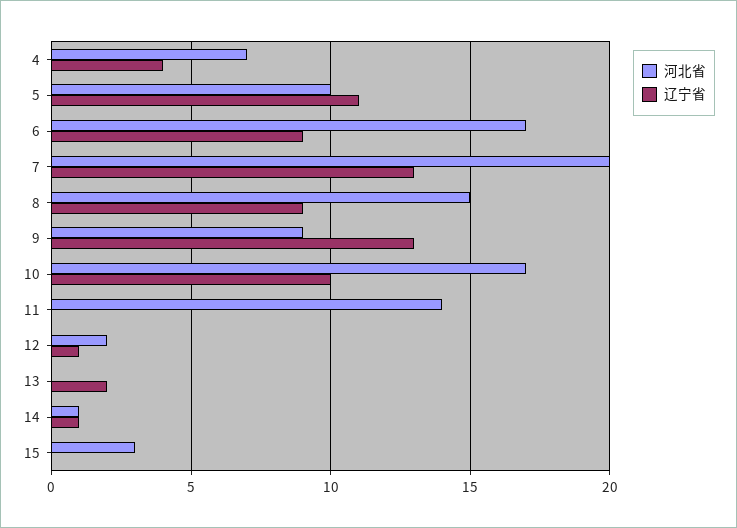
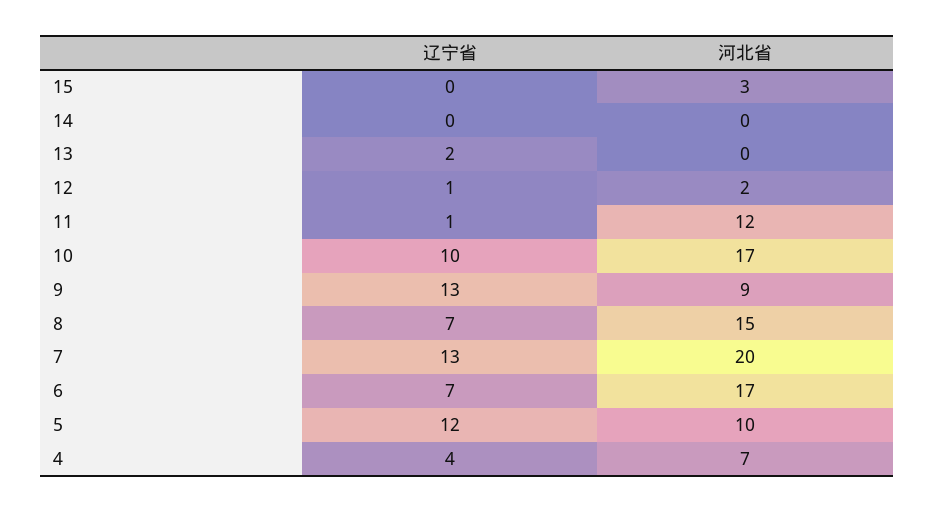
辽宁省, 5: 11 -> 12
辽宁省, 6: 9 -> 7
辽宁省, 8: 9 -> 7
河北省, 11: 14 -> 12
辽宁省, 11: 0 -> 1
河北省, 14: 1 -> 0
辽宁省, 14: 1 -> 0

